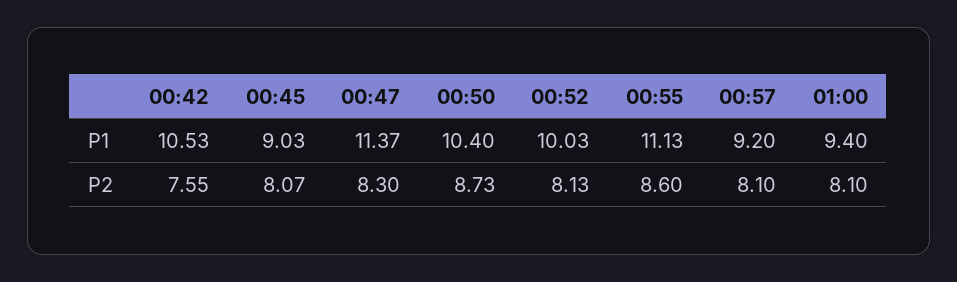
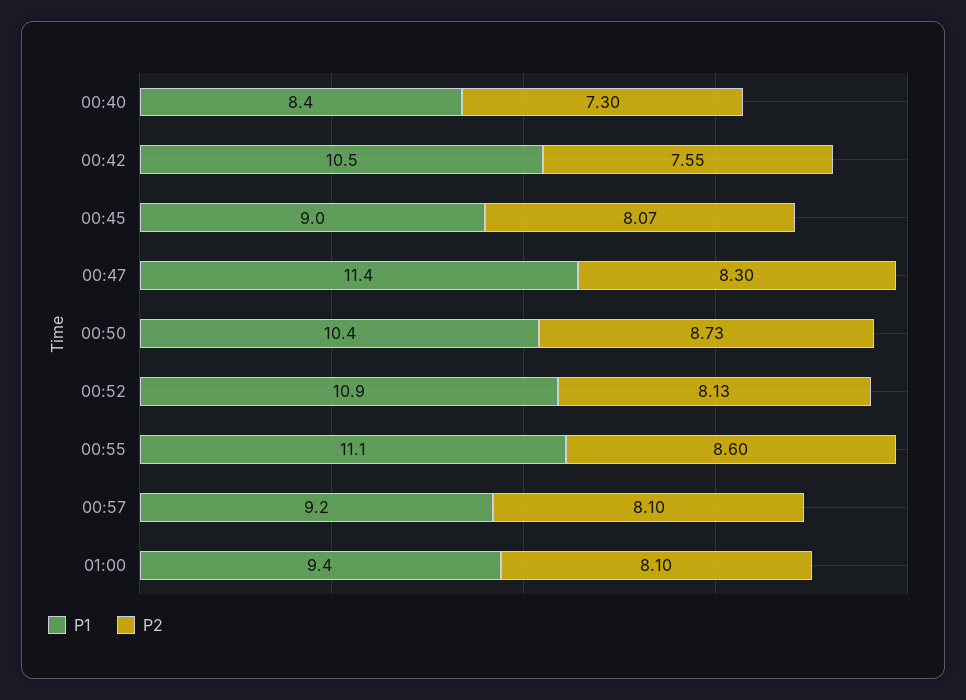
P1, 00:52: 10.03 -> 10.9
P1, 00:40: none -> 8.4
P2, 00:40: none -> 7.3

